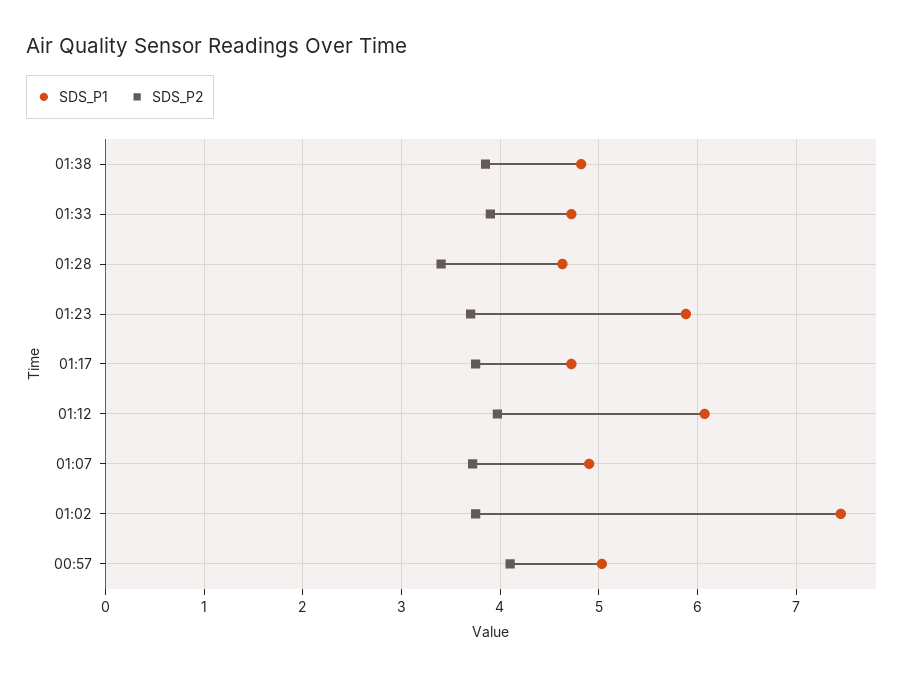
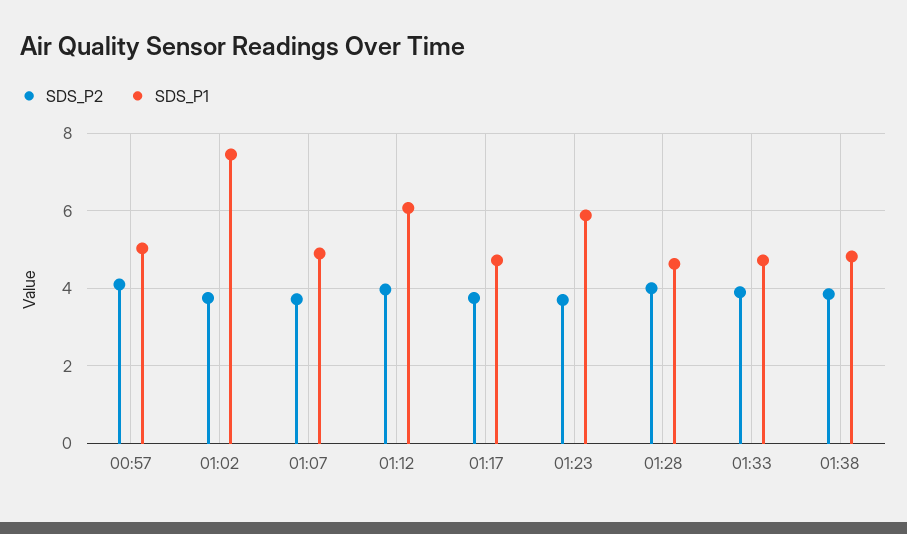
SDS_P2, 01:28: 3.4 -> 4

